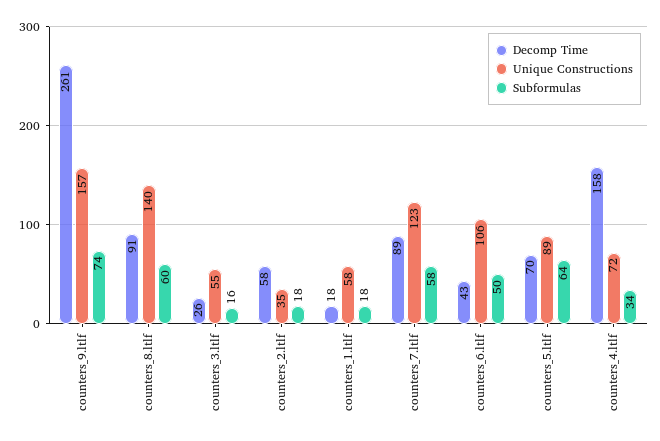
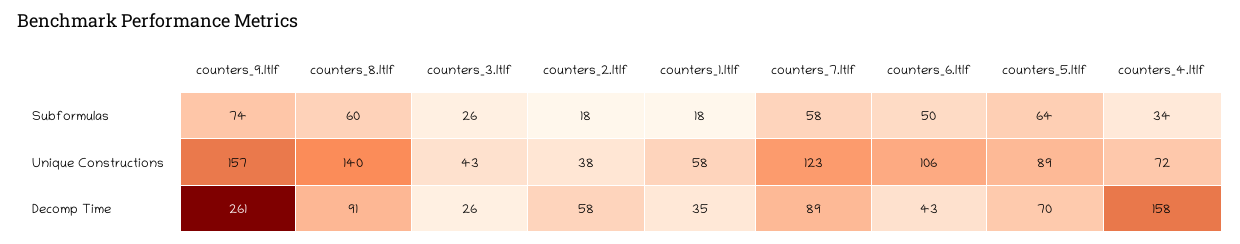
Unique Constructions, counters_3.ltlf: 55 -> 43
Subformulas, counters_3.ltlf: 16 -> 26
Unique Constructions, counters_2.ltlf: 35 -> 38
Decomp Time, counters_1.ltlf: 18 -> 35

